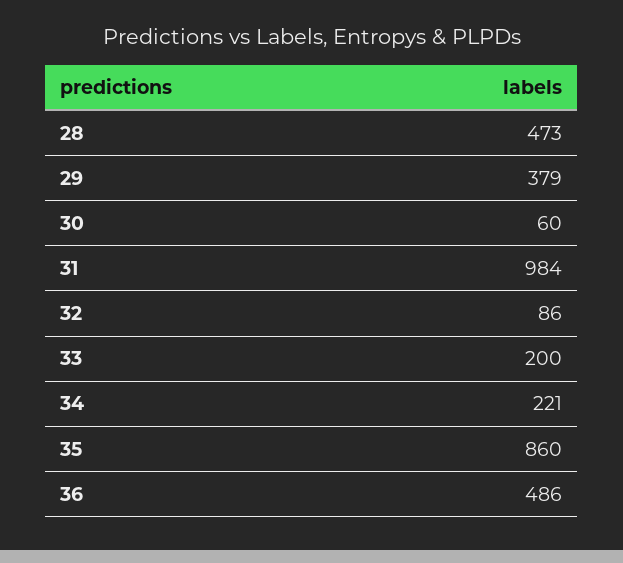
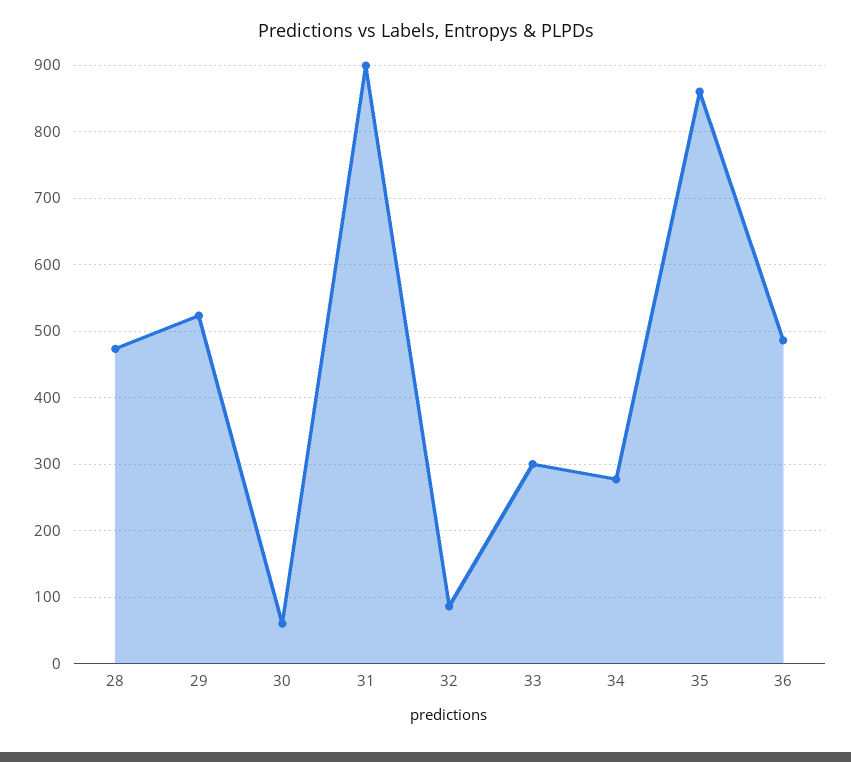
29: 379 -> 520
31: 984 -> 900
33: 200 -> 300
34: 221 -> 280

